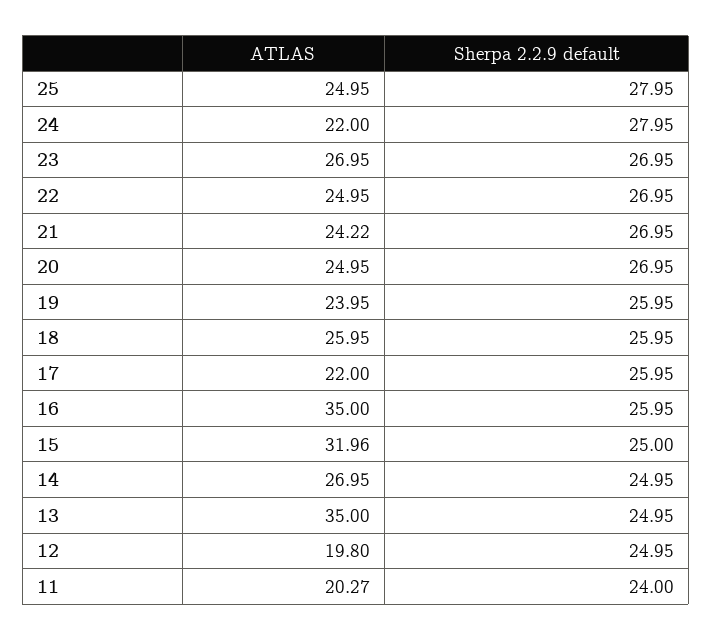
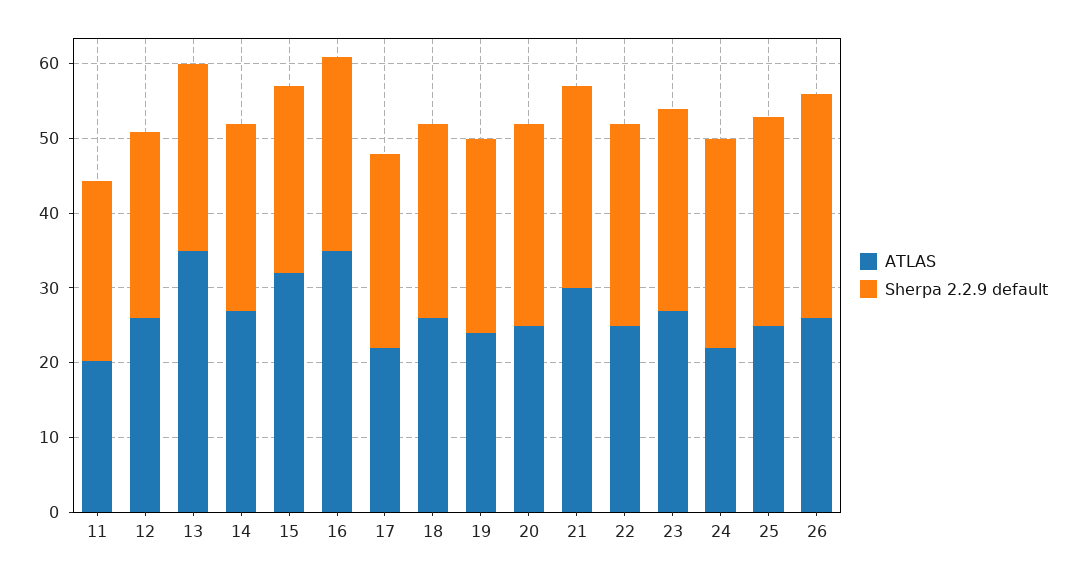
ATLAS, 21: 24.22 -> 30
ATLAS, 12: 19.8 -> 26
ATLAS, 26: none -> 26
Sherpa 2.2.9 default, 26: none -> 30

